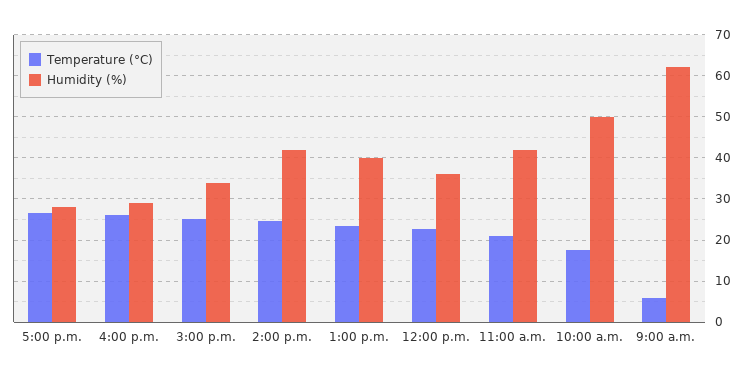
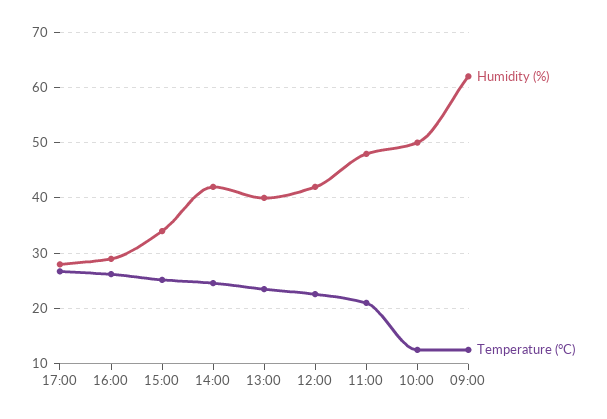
Humidity (%), 12:00 p.m.: 36 -> 42
Humidity (%), 11:00 a.m.: 42 -> 48
Temperature (°C), 10:00 a.m.: 18 -> 12
Temperature (°C), 9:00 a.m.: 6 -> 12

